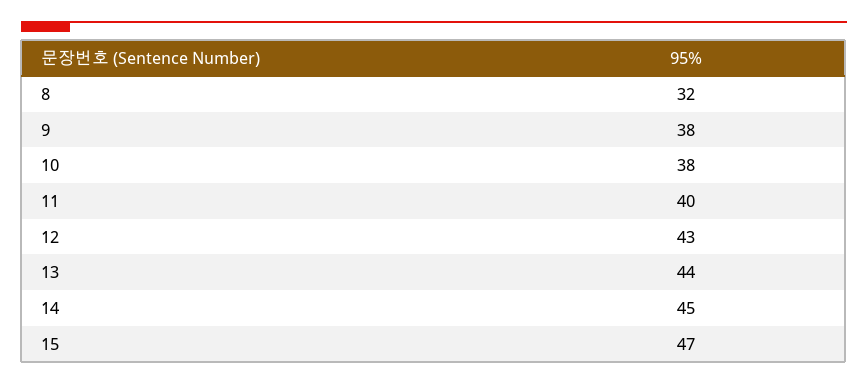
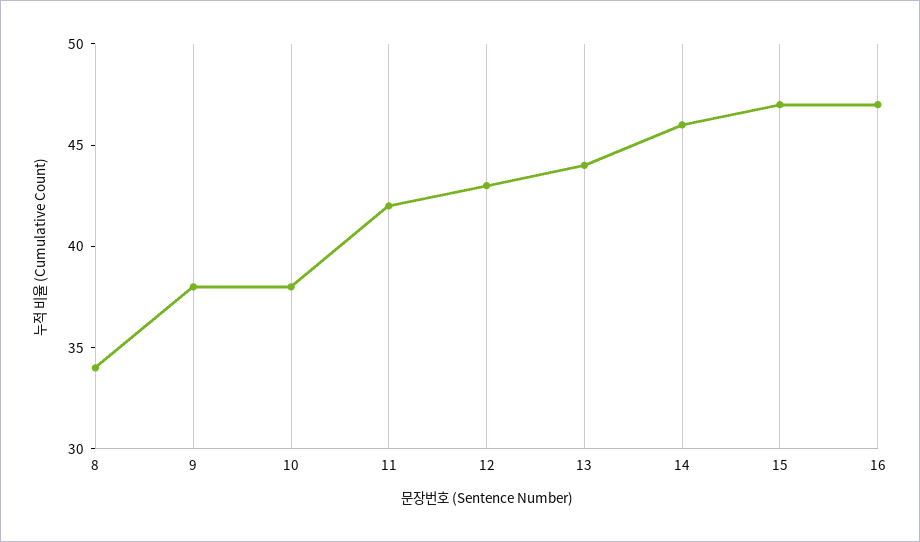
8: 32 -> 34
11: 40 -> 42
14: 45 -> 46
16: none -> 47

